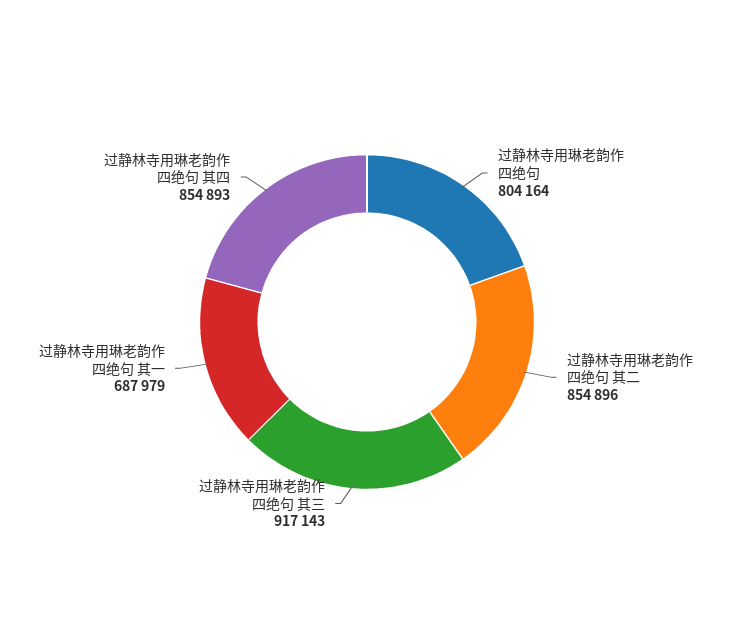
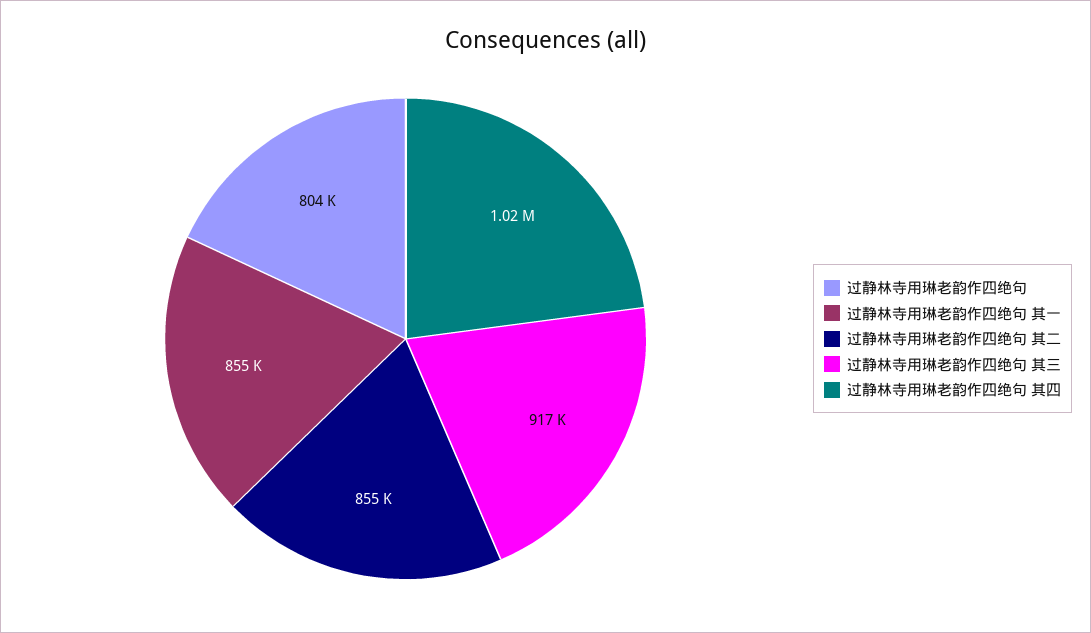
过静林寺用琳老韵作四绝句 其一: 687979 -> 855000
过静林寺用琳老韵作四绝句 其四: 854893 -> 1020000

